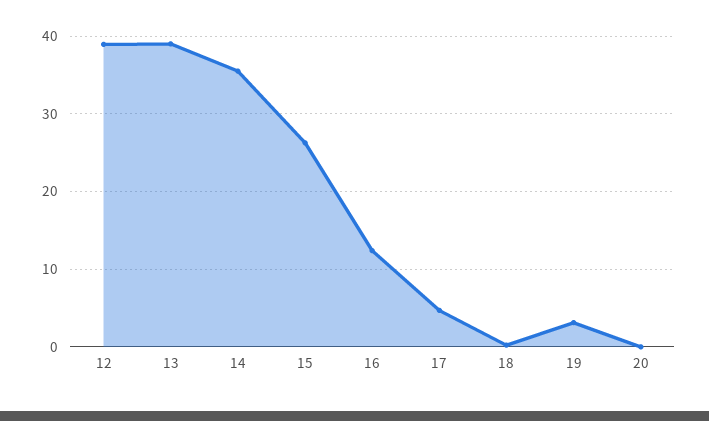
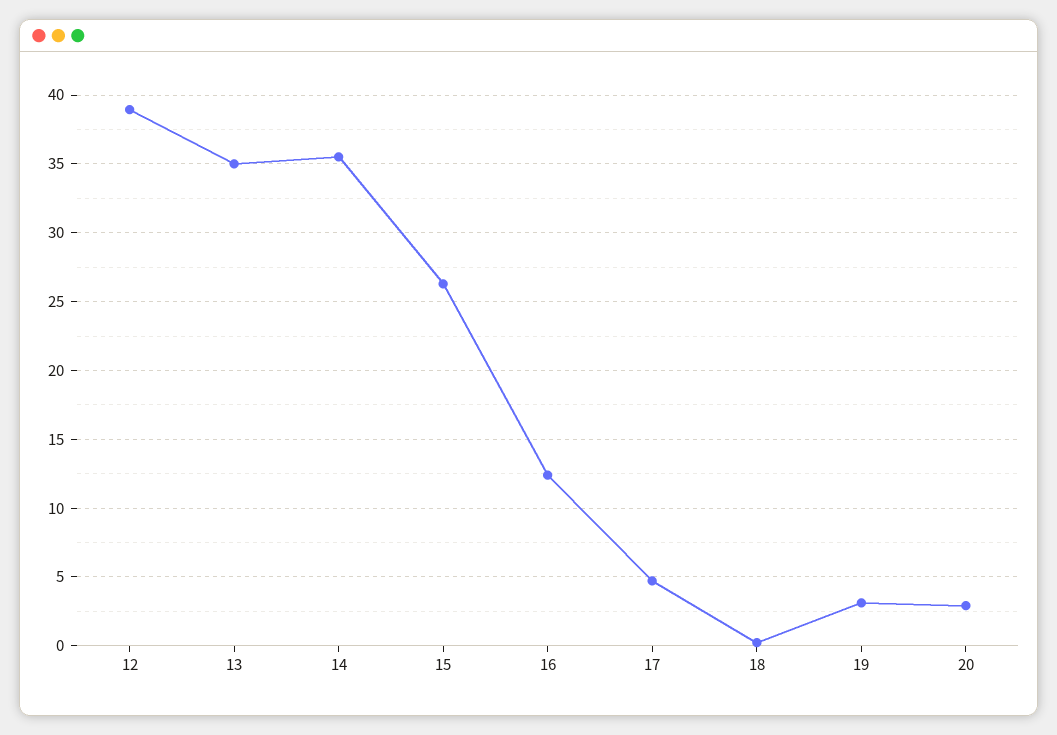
13: 39 -> 35
20: 0 -> 3

